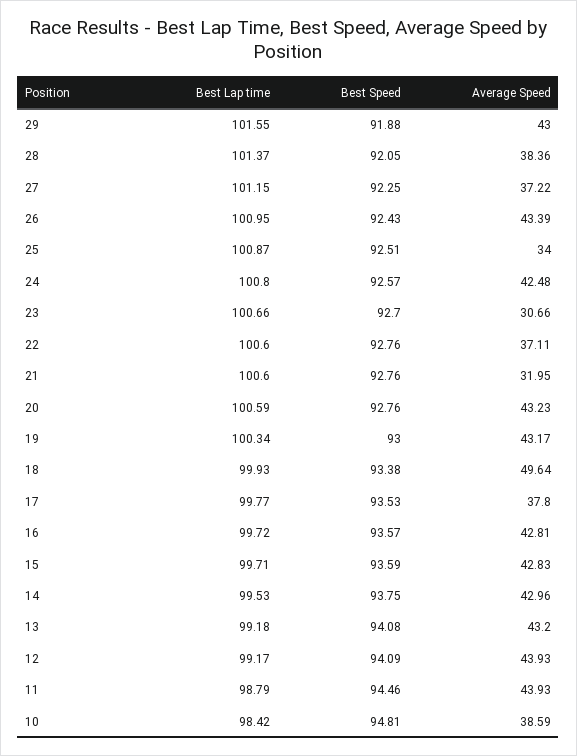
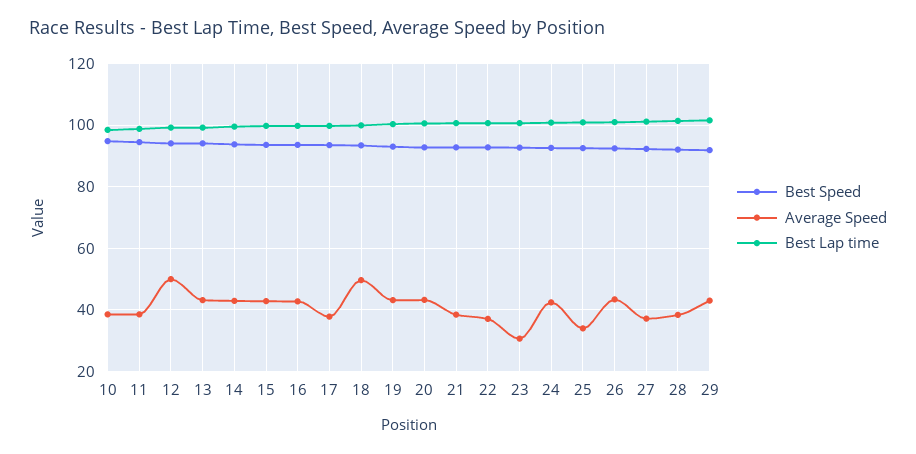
Average Speed, 21: 31.95 -> 38
Average Speed, 12: 43.93 -> 50
Average Speed, 11: 43.93 -> 38

